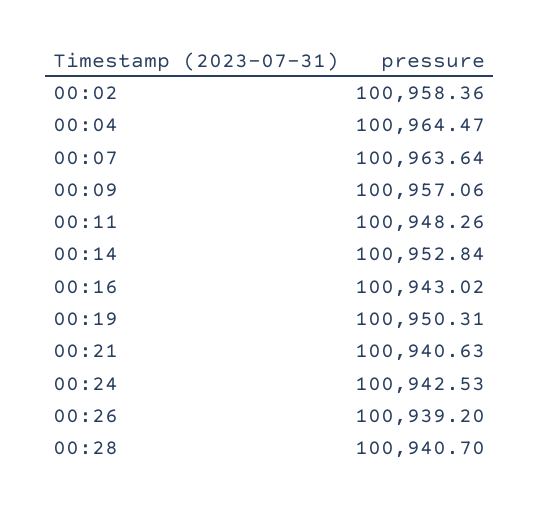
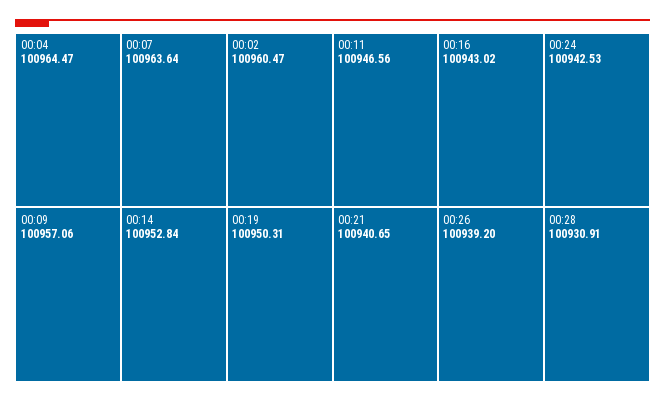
00:02: 100958.36 -> 100960.47
00:11: 100948.26 -> 100946.56
00:21: 100940.63 -> 100940.65
00:28: 100940.7 -> 100930.91

